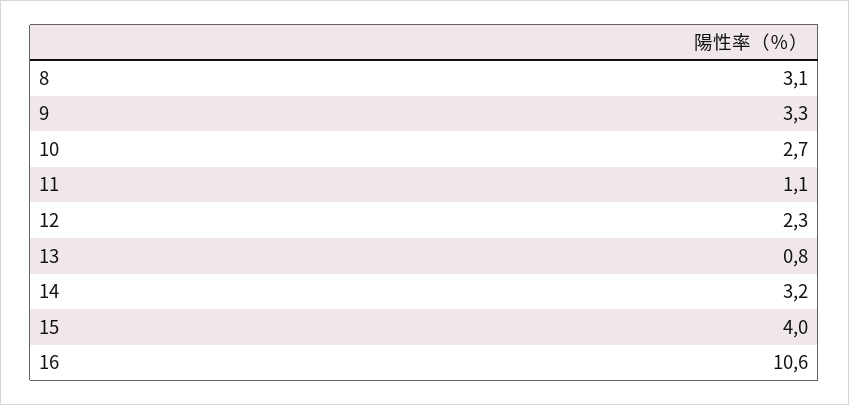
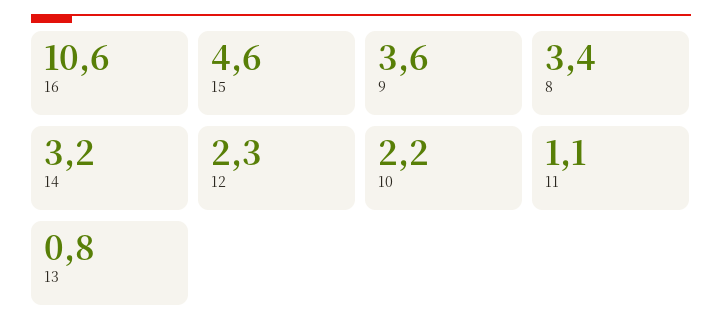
8: 3.1 -> 3.4
9: 3.3 -> 3.6
10: 2.7 -> 2.2
15: 4 -> 4.6

